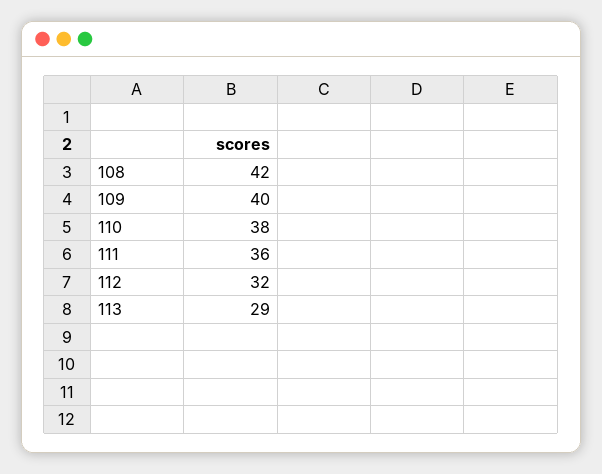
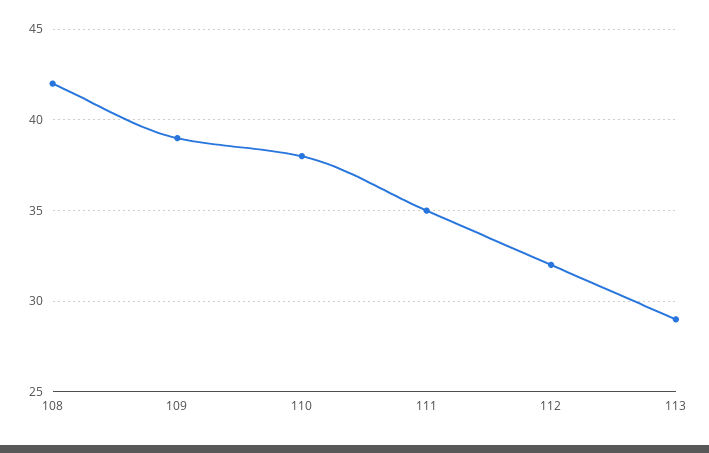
109: 40 -> 39
111: 36 -> 35

